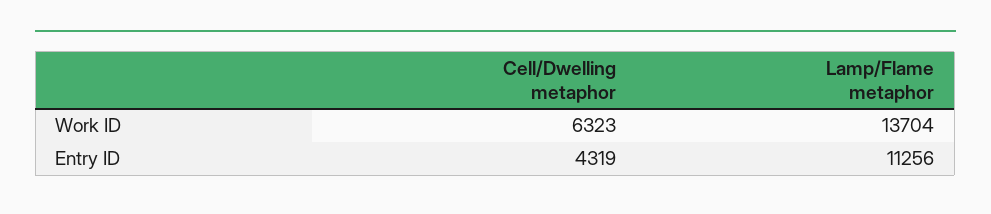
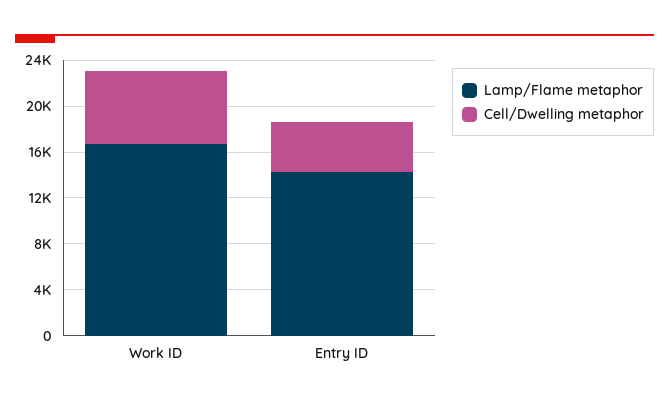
Lamp/Flame metaphor, Work ID: 13704 -> 17000
Lamp/Flame metaphor, Entry ID: 11256 -> 14000

